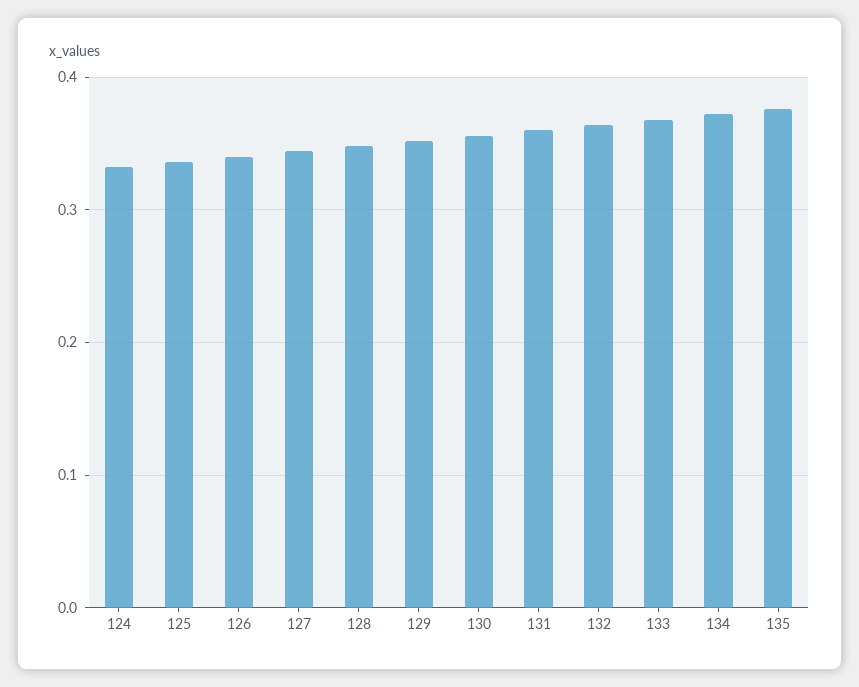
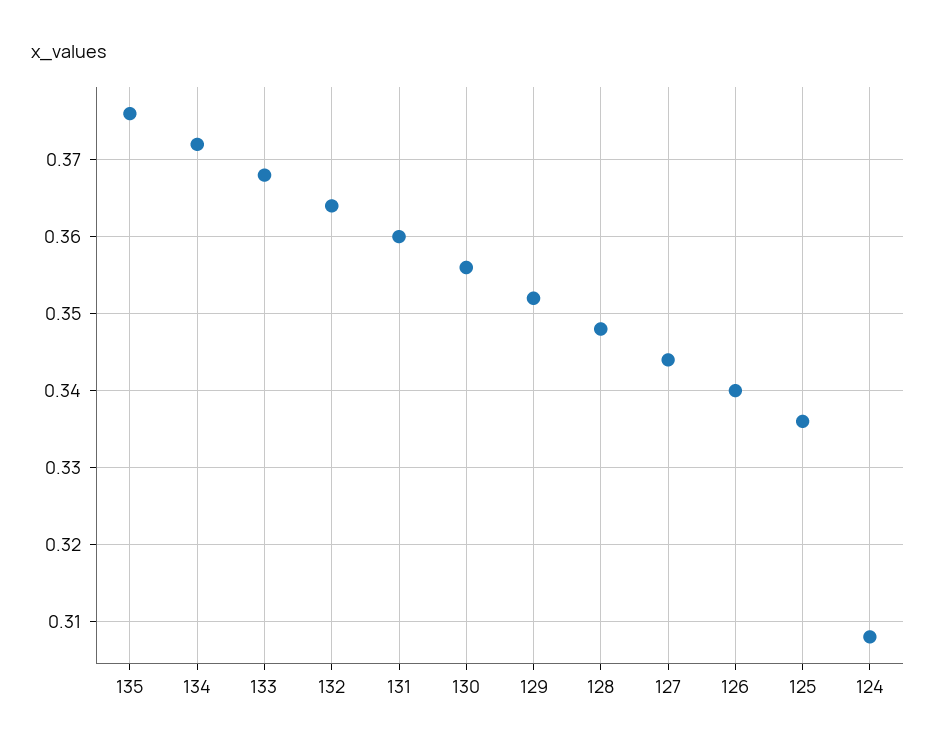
124: 0.33 -> 0.308

